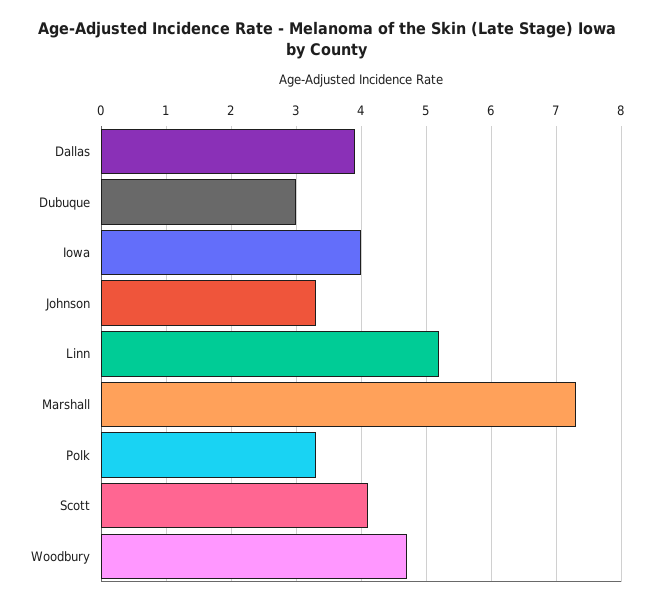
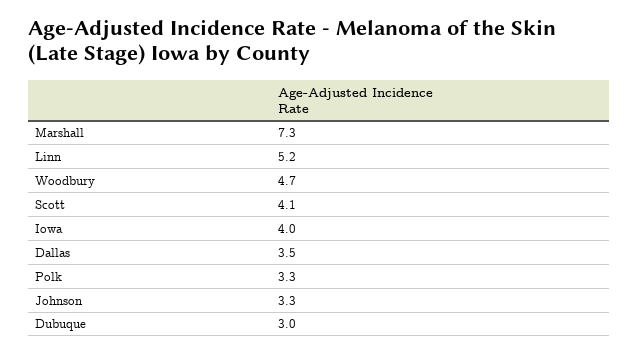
Dallas: 3.9 -> 3.5

